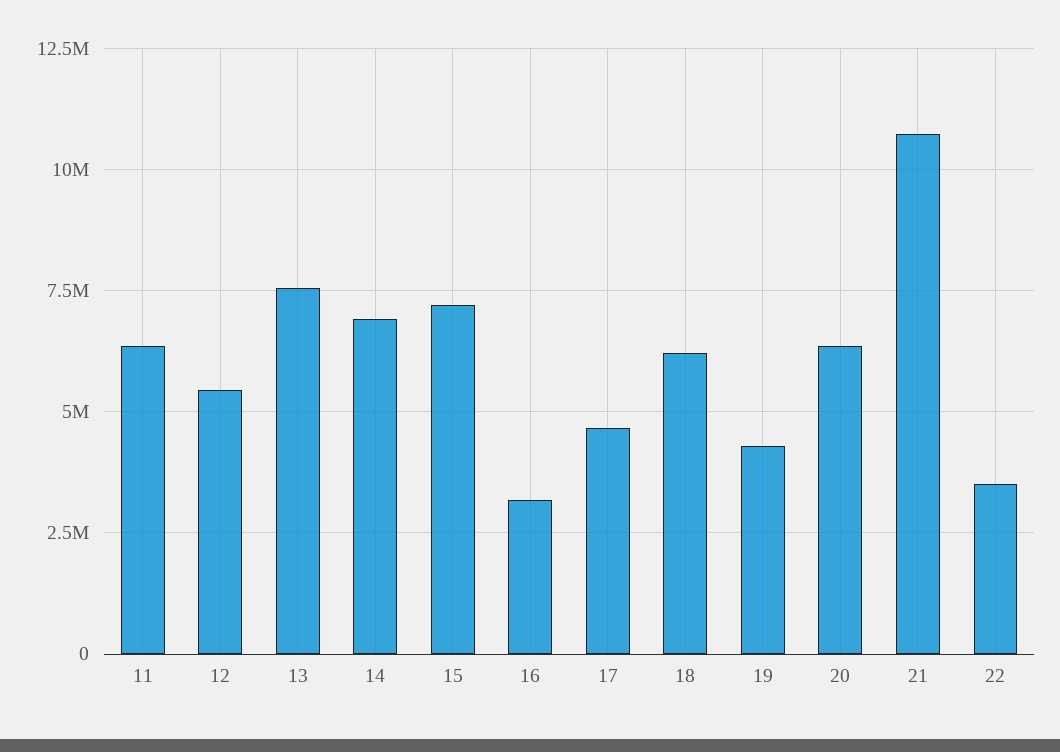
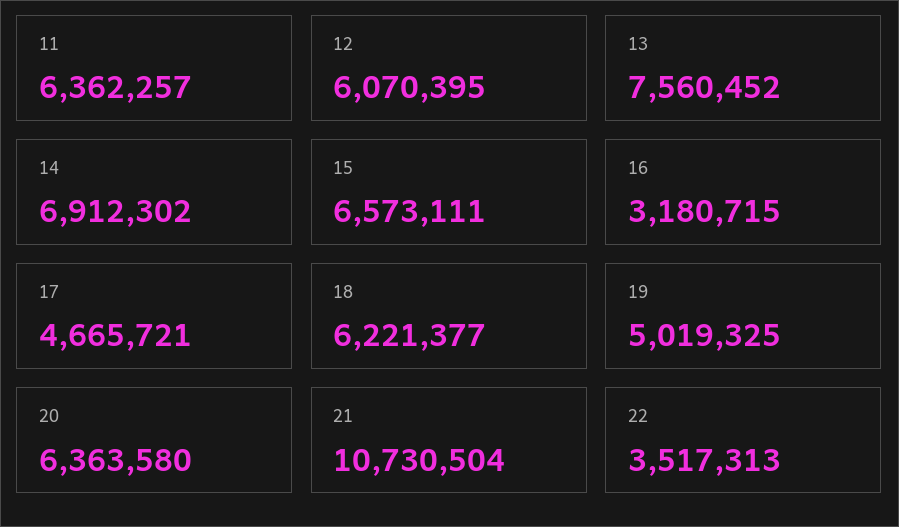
12: 5500000 -> 6070395
15: 7250000 -> 6573111
19: 4250000 -> 5019325

